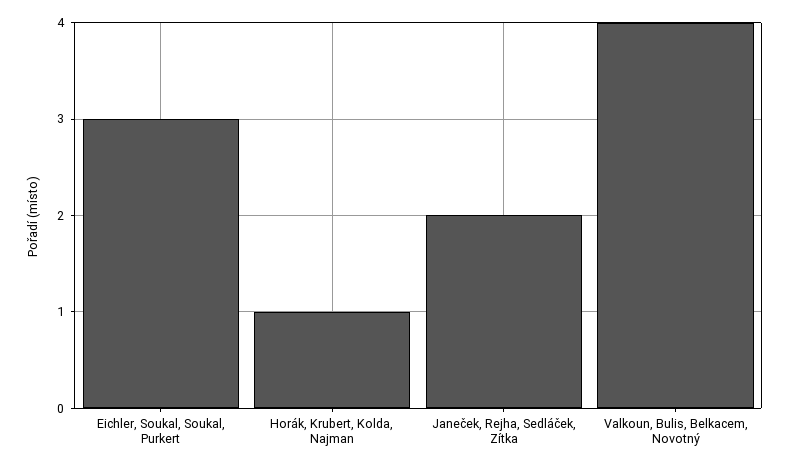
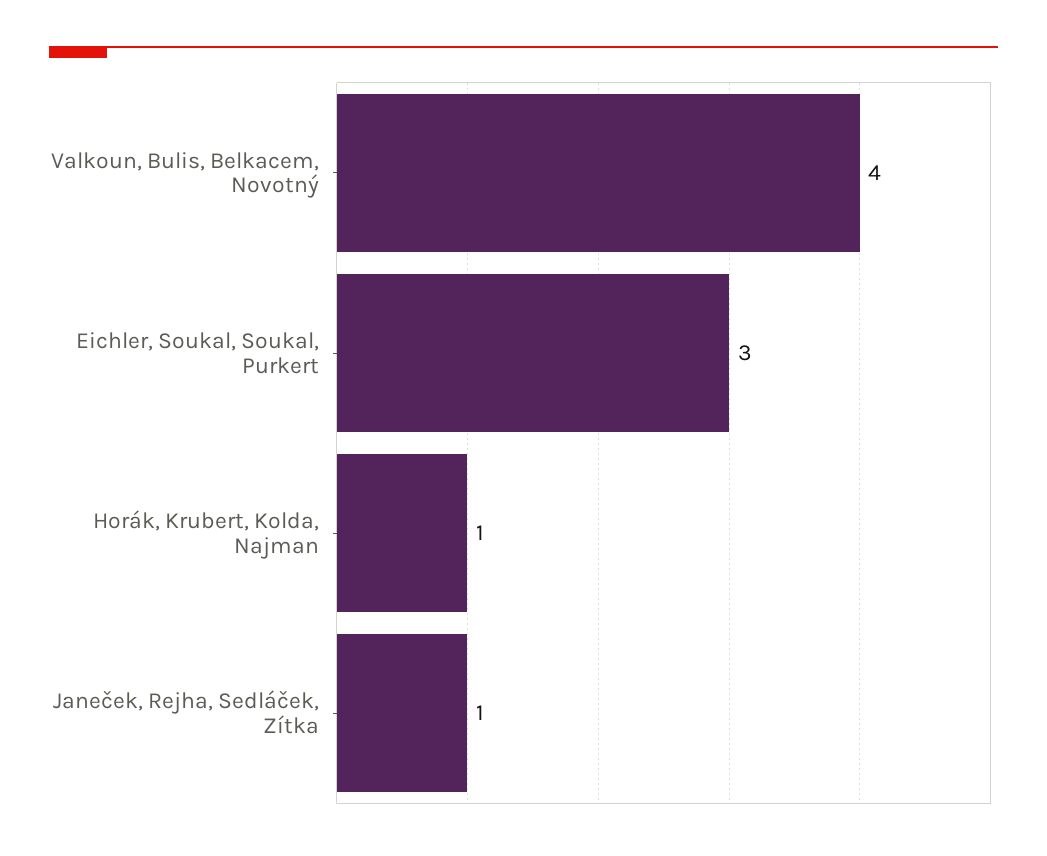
Janeček, Rejha, Sedláček, Zítka: 2 -> 1

